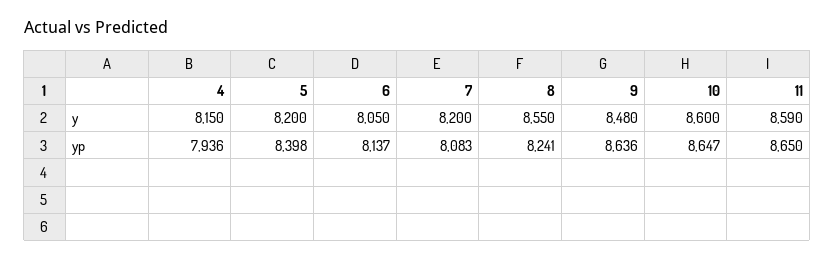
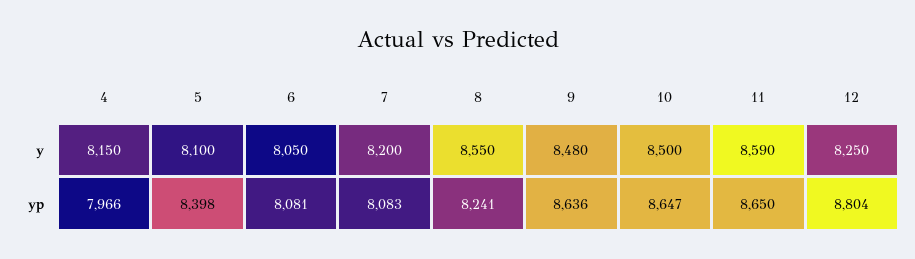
5, y: 8200 -> 8100
10, y: 8600 -> 8500
4, yp: 7936 -> 7966
6, yp: 8137 -> 8081
12, y: none -> 8250
12, yp: none -> 8804

